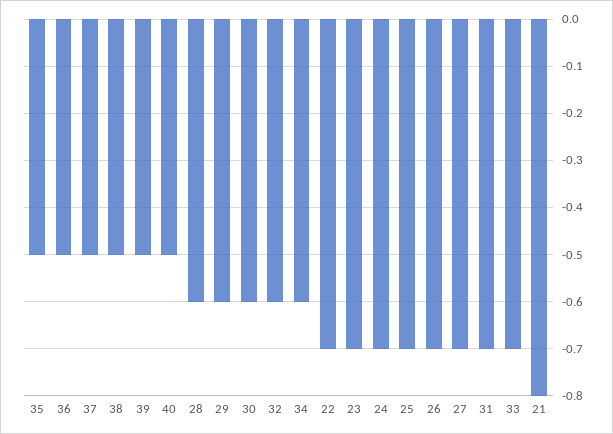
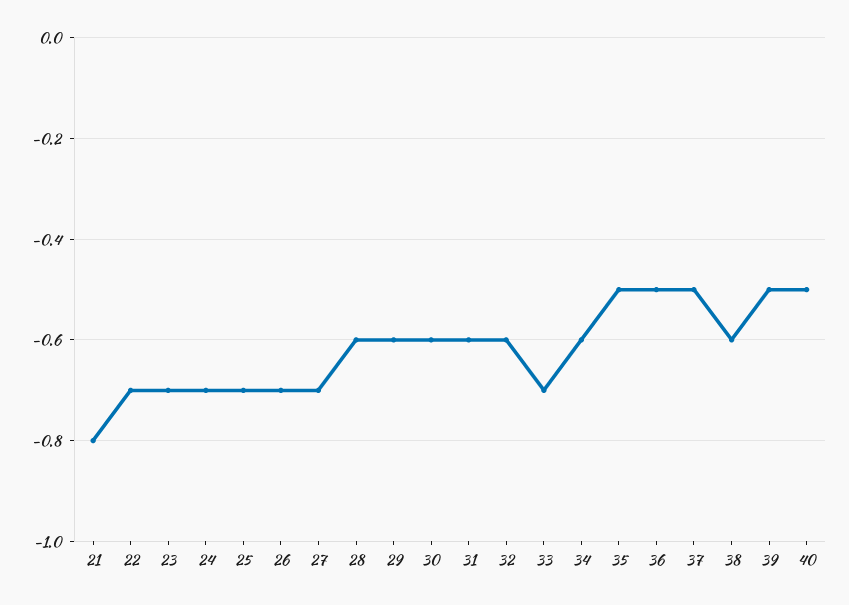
38: -0.5 -> -0.6
31: -0.7 -> -0.6

